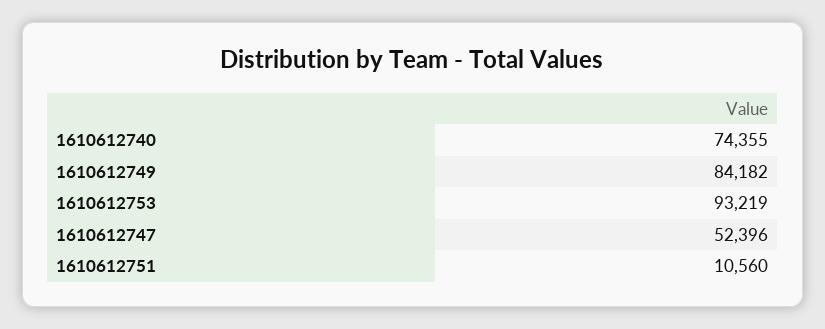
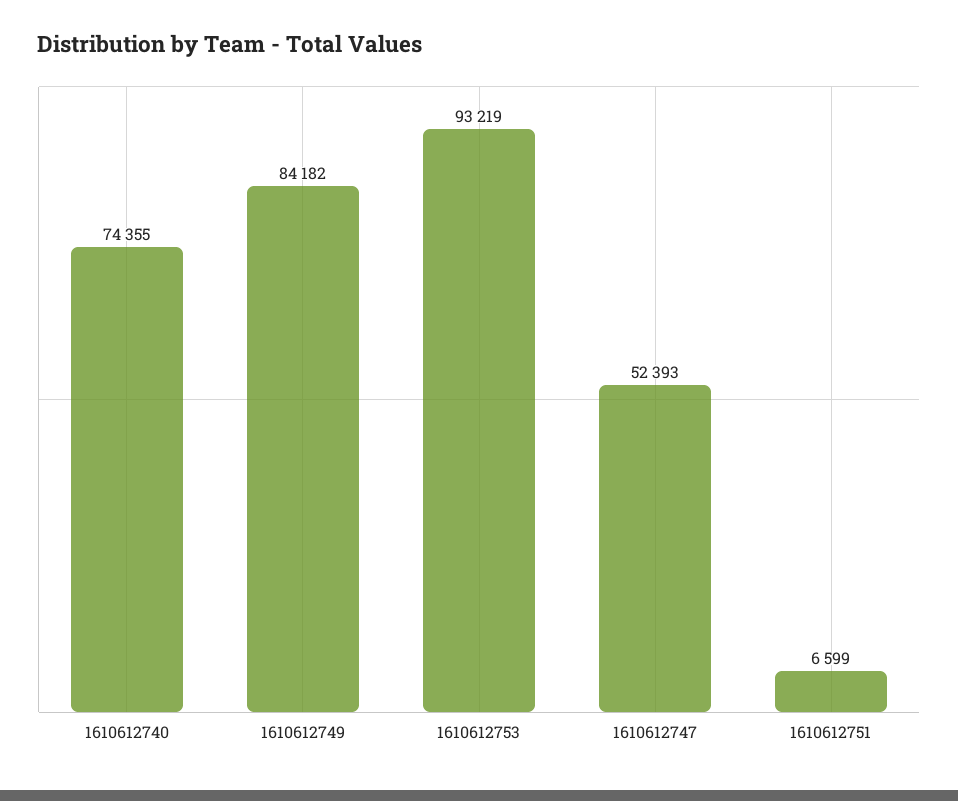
1610612747: 52396 -> 52393
1610612751: 10560 -> 6599

